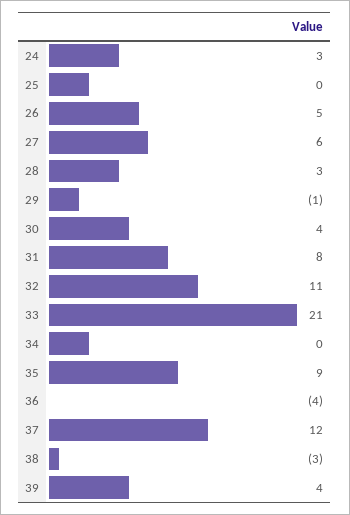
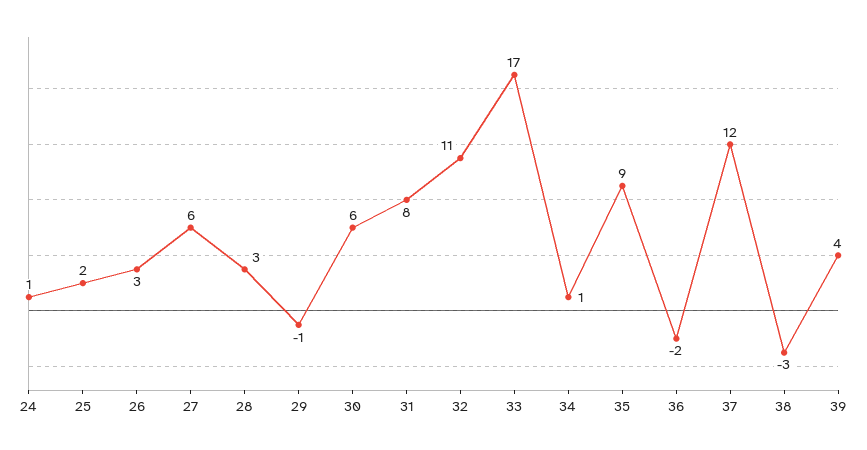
24: 3 -> 1
25: 0 -> 2
26: 5 -> 3
30: 4 -> 6
33: 21 -> 17
34: 0 -> 1
36: -4 -> -2

